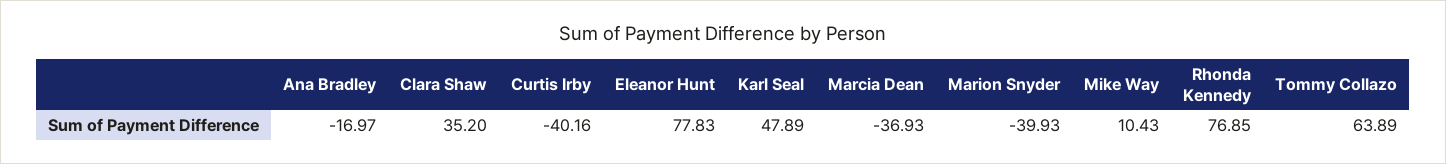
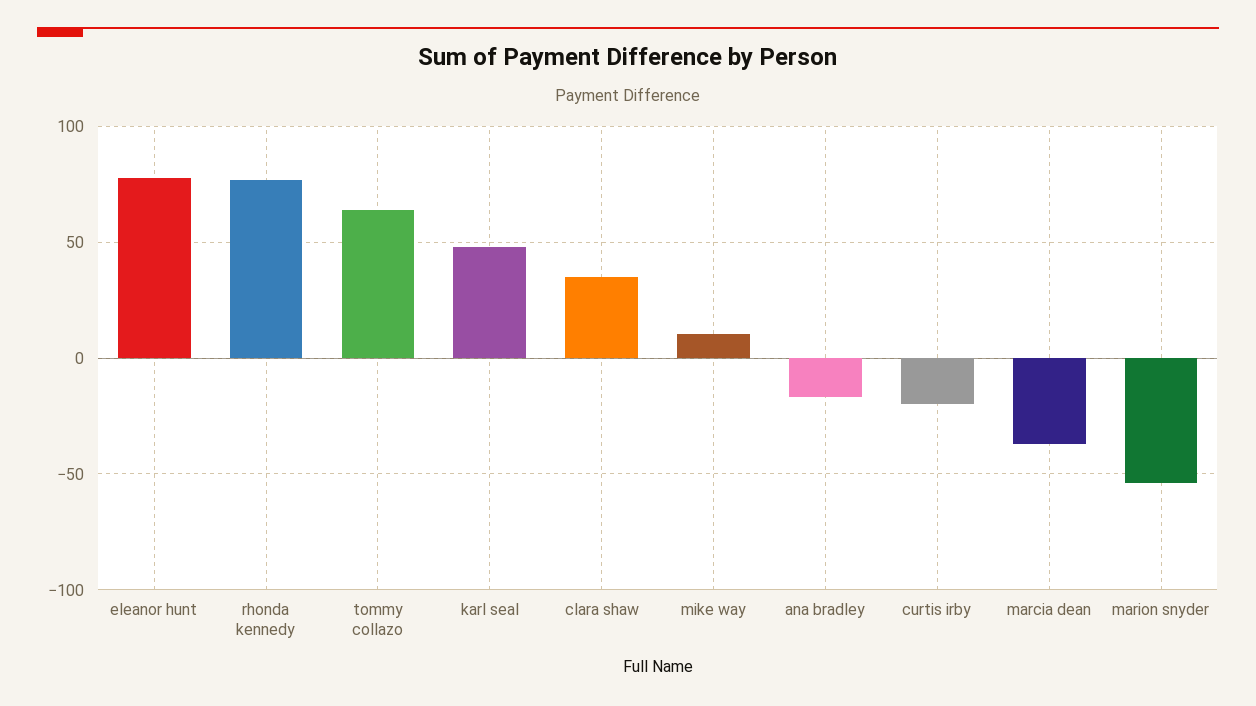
Curtis Irby: -40.16 -> -20
Marion Snyder: -39.93 -> -55

